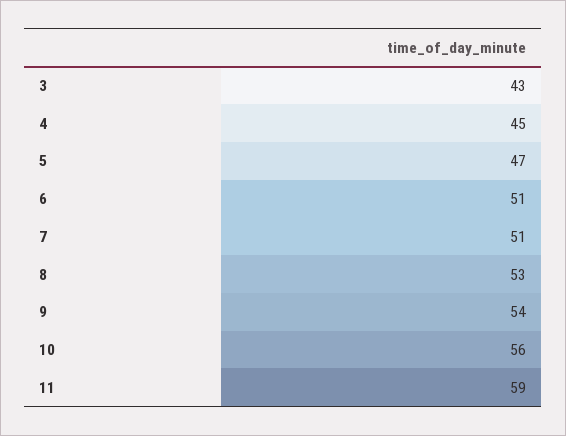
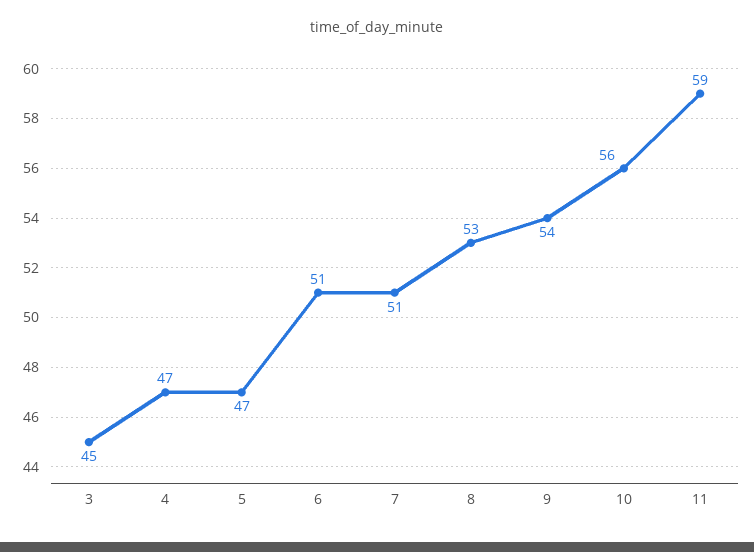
3: 43 -> 45
4: 45 -> 47

